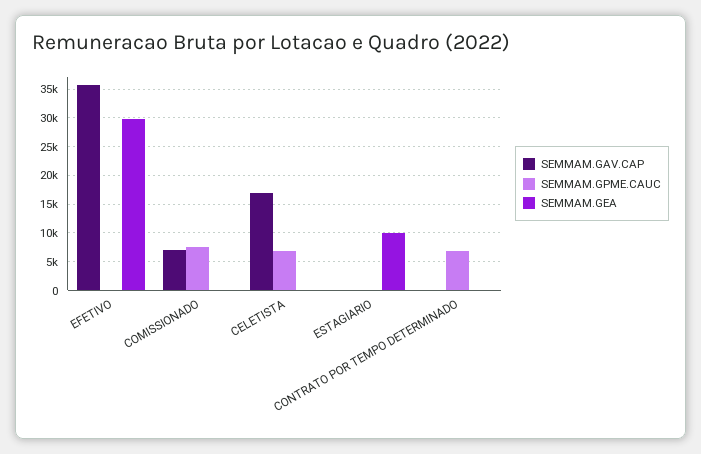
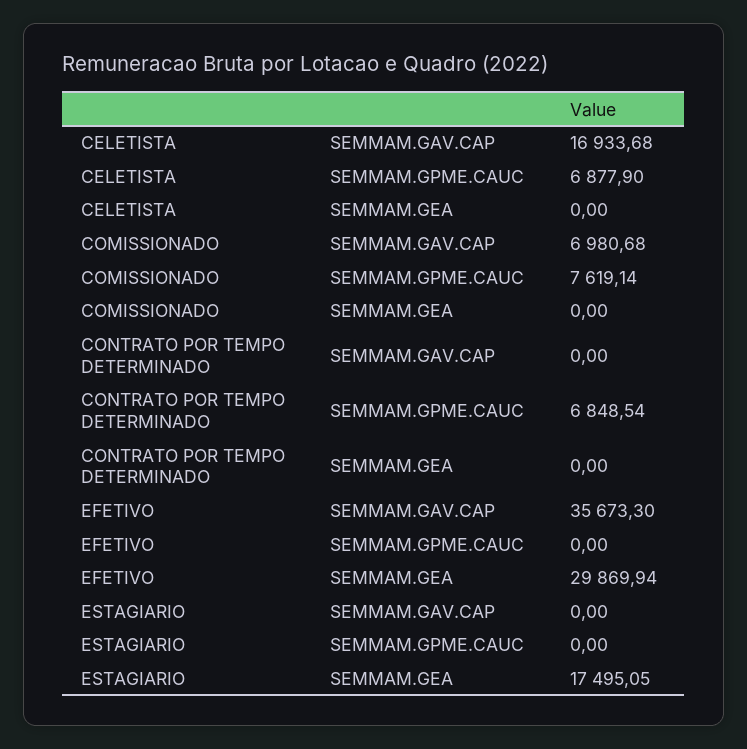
SEMMAM.GEA, ESTAGIARIO: 10000 -> 17495.05

